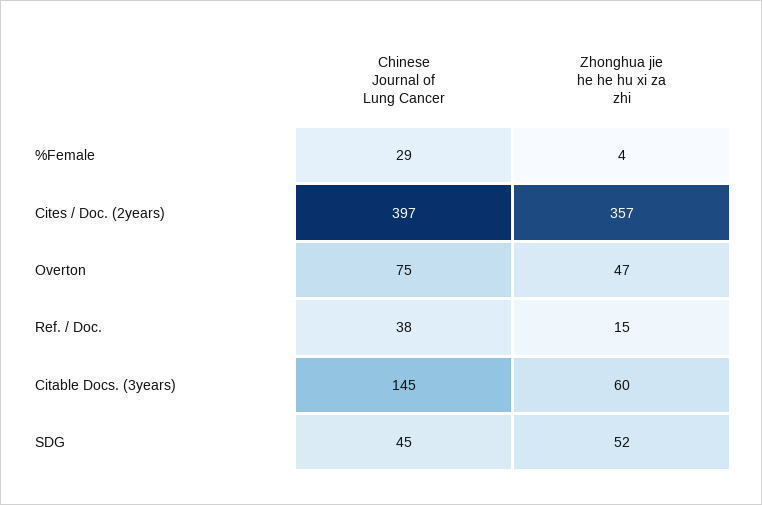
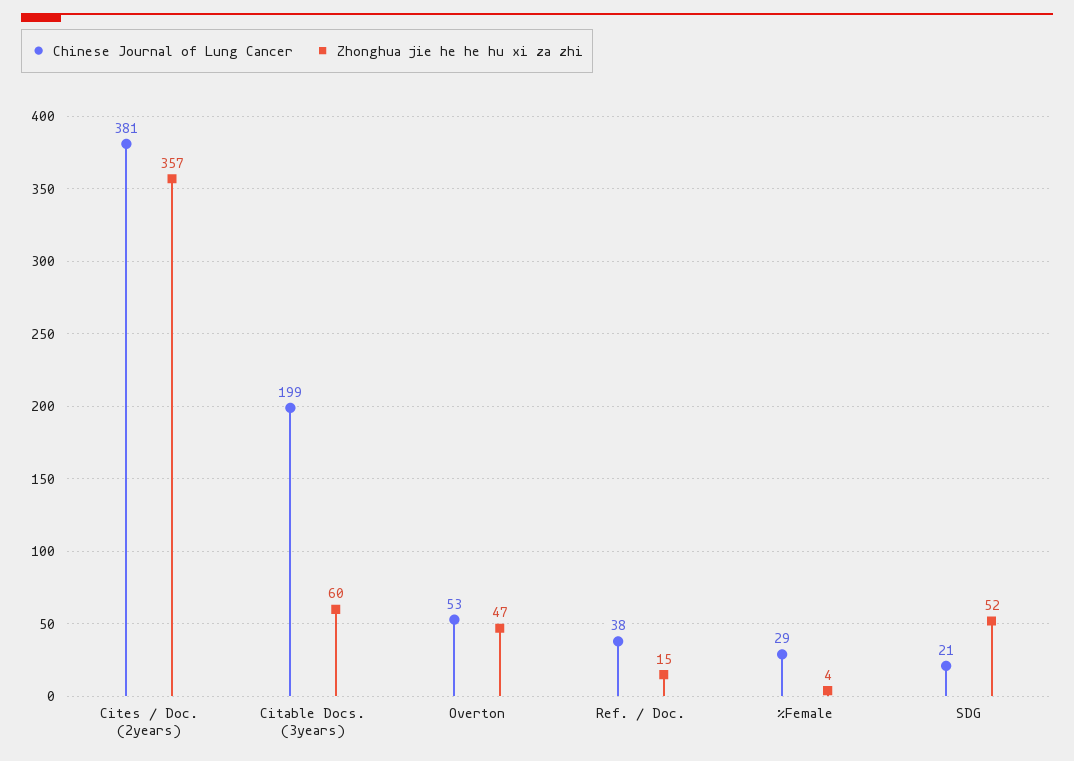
Chinese Journal of Lung Cancer, Cites / Doc. (2years): 397 -> 381
Chinese Journal of Lung Cancer, Overton: 75 -> 53
Chinese Journal of Lung Cancer, Citable Docs. (3years): 145 -> 199
Chinese Journal of Lung Cancer, SDG: 45 -> 21

